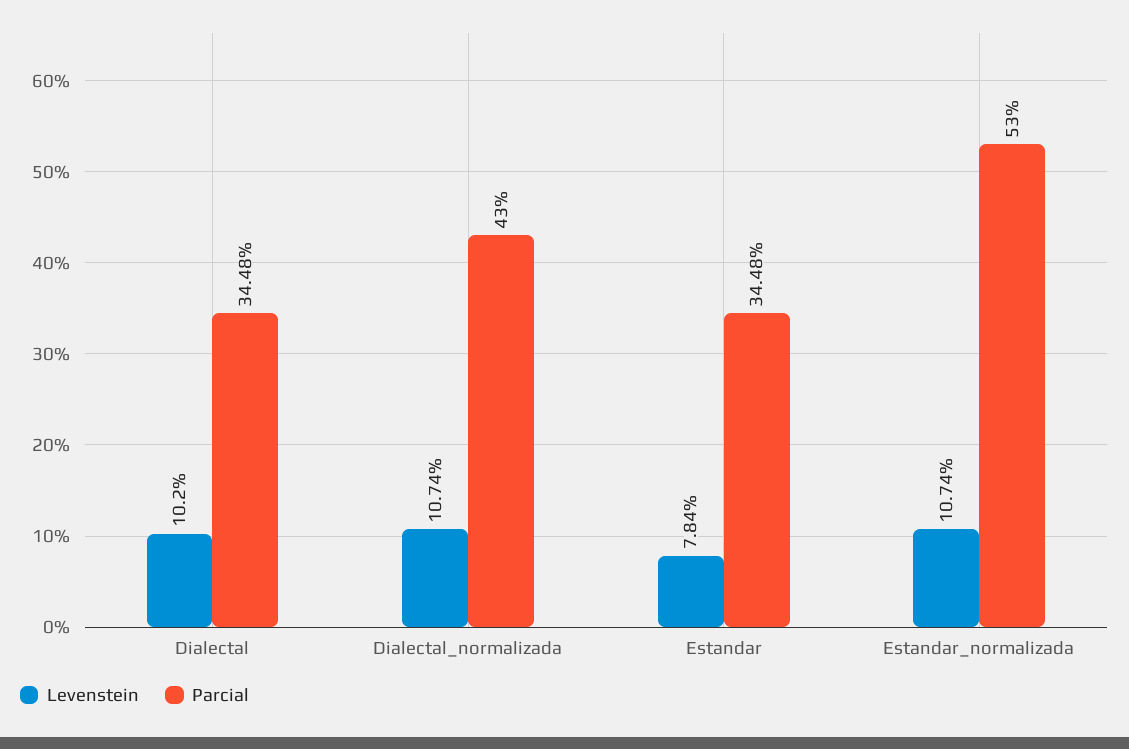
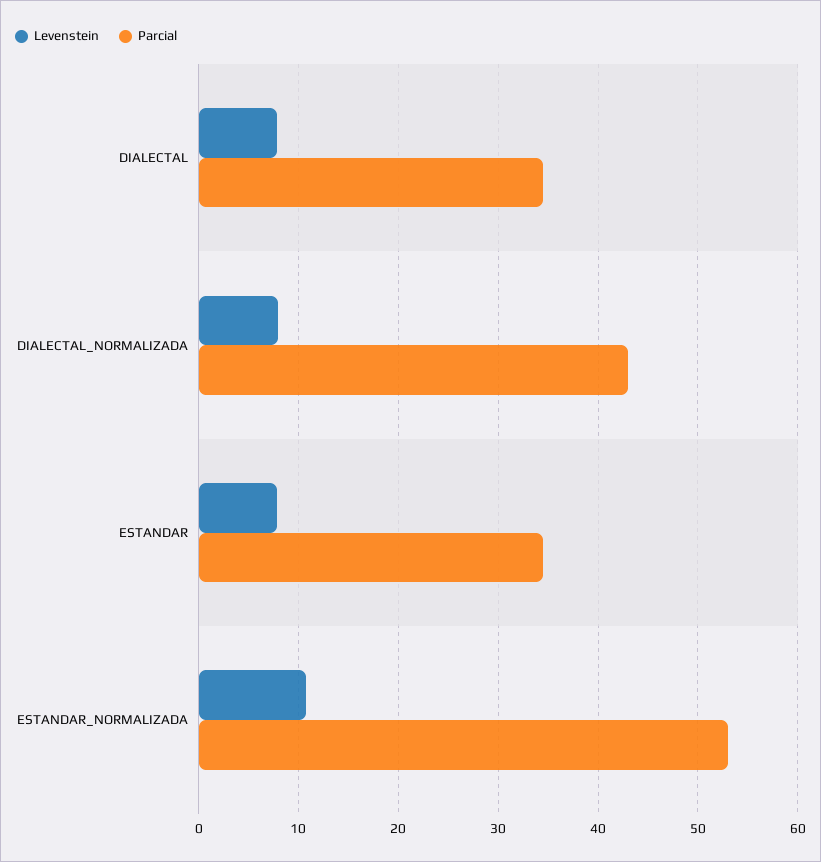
Levenstein, Dialectal: 10.2 -> 8
Levenstein, Dialectal_normalizada: 10.74 -> 8

